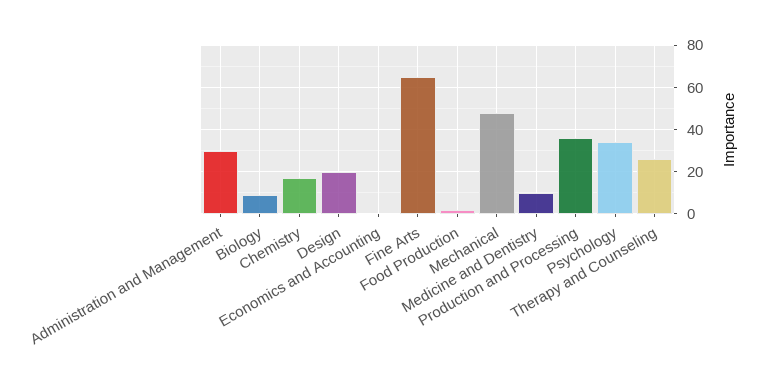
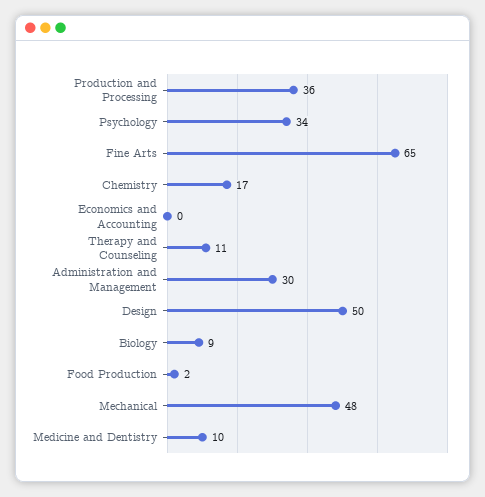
Design: 20 -> 50
Therapy and Counseling: 25 -> 11

